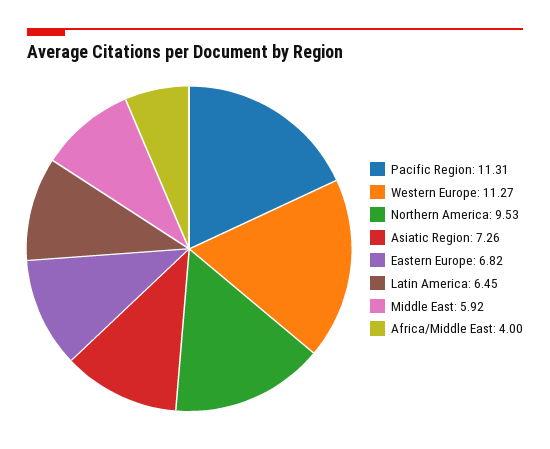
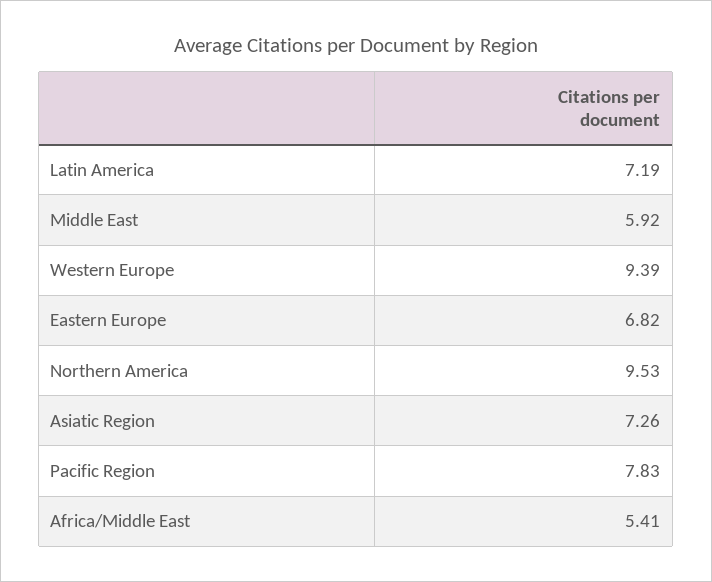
Pacific Region: 11.31 -> 7.83
Western Europe: 11.27 -> 9.39
Latin America: 6.45 -> 7.19
Africa/Middle East: 4 -> 5.41

